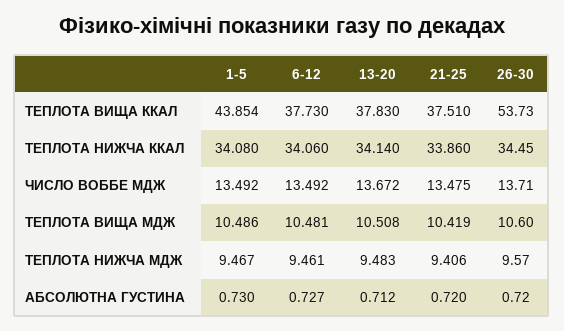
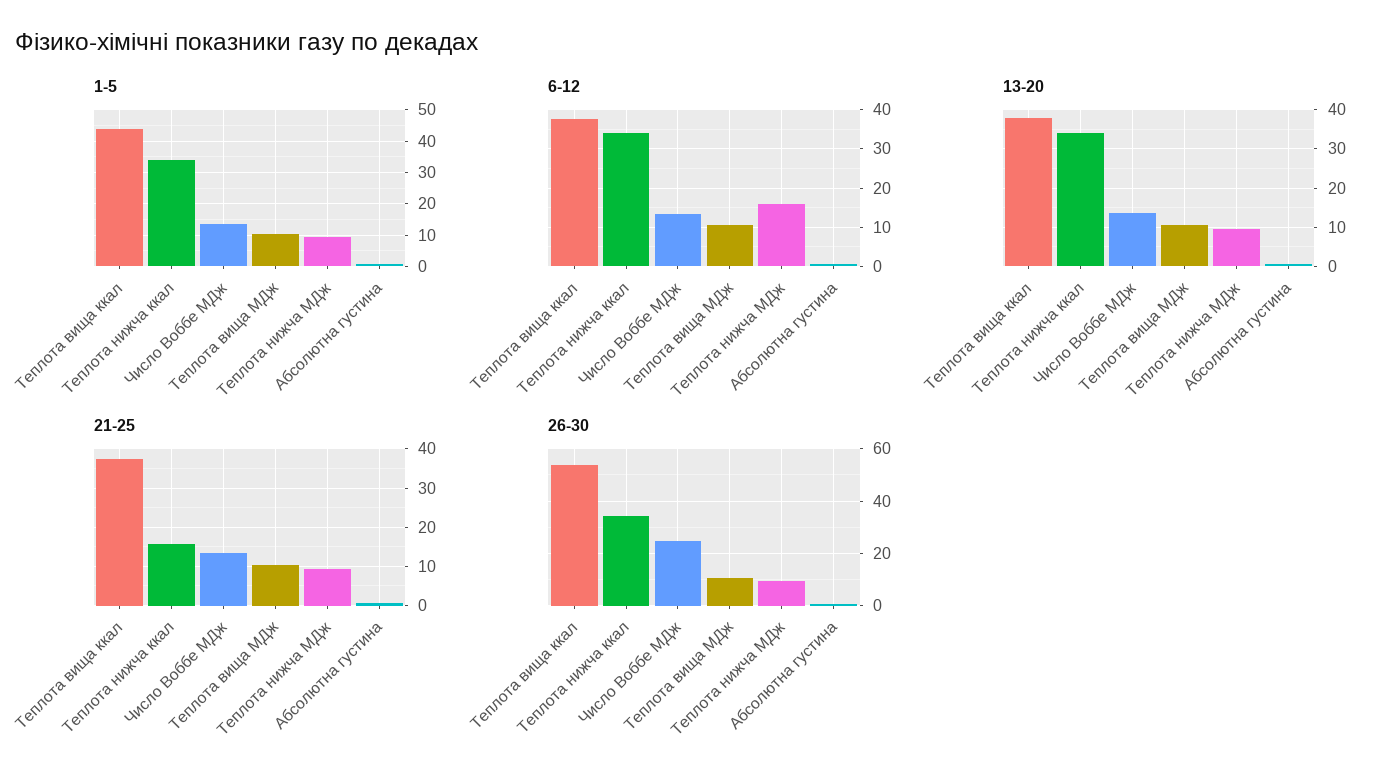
21-25, ТЕПЛОТА НИЖЧА ККАЛ: 33.86 -> 16
26-30, ЧИСЛО ВОББЕ МДЖ: 13.71 -> 25
6-12, ТЕПЛОТА НИЖЧА МДЖ: 9.461 -> 16

